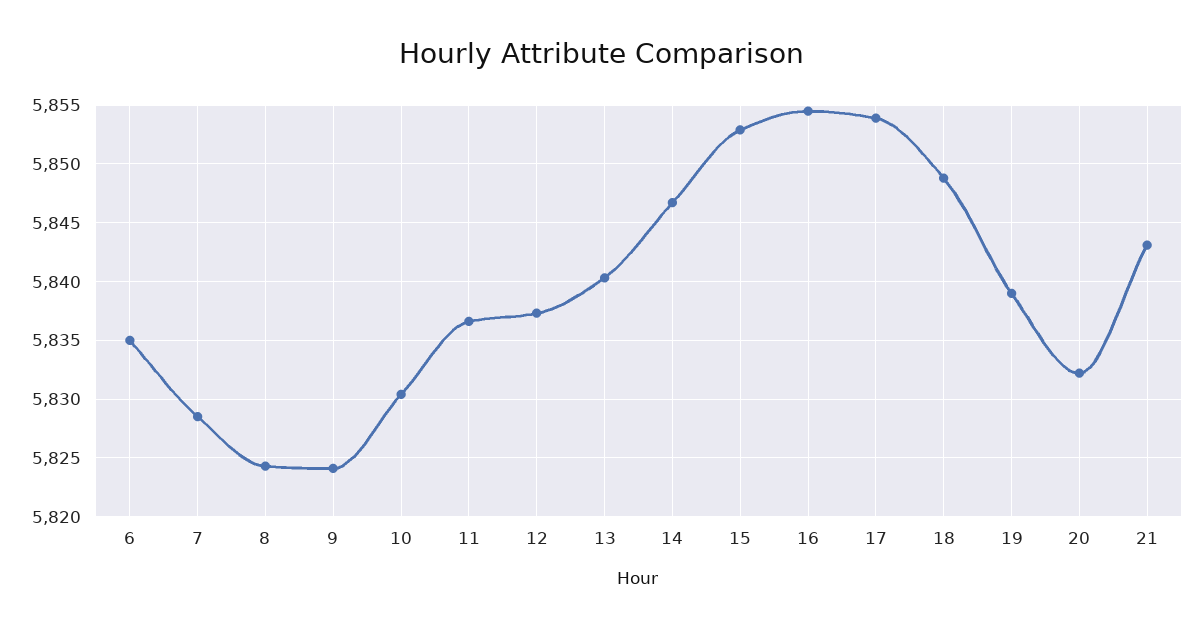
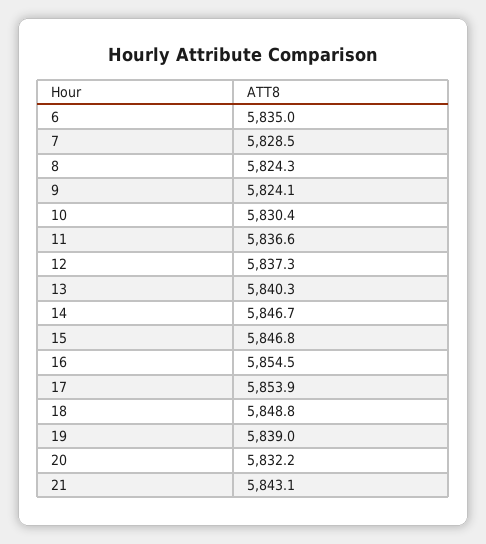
15: 5853 -> 5846.8

